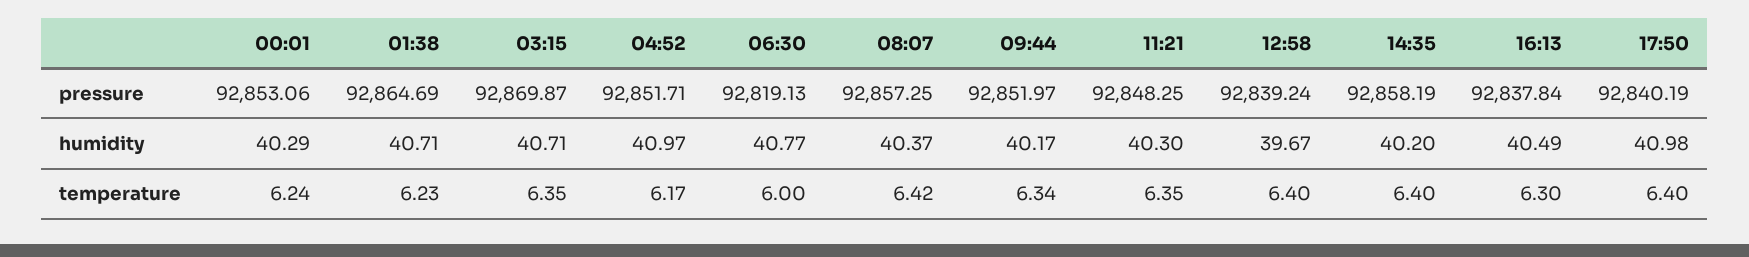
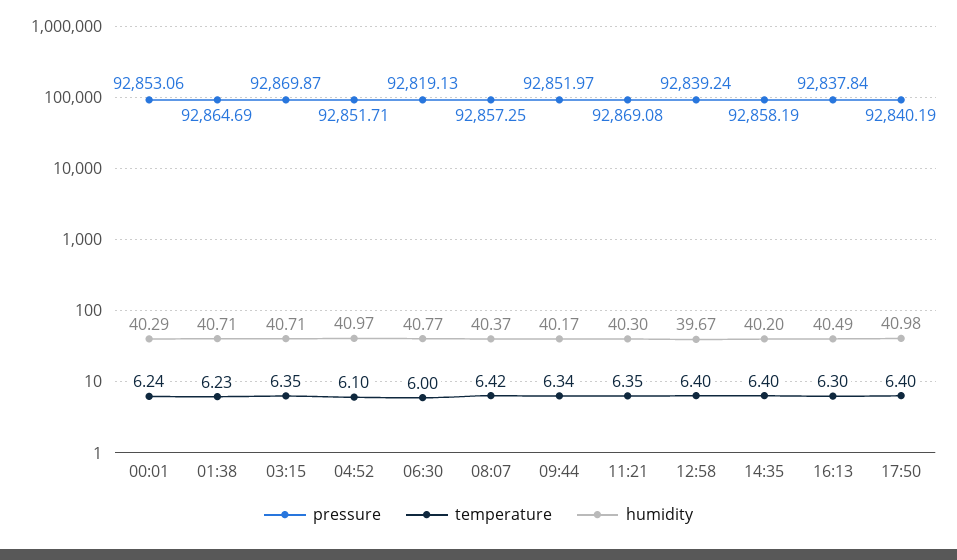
pressure, 11:21: 92848.25 -> 92869.08
temperature, 04:52: 6.17 -> 6.1

